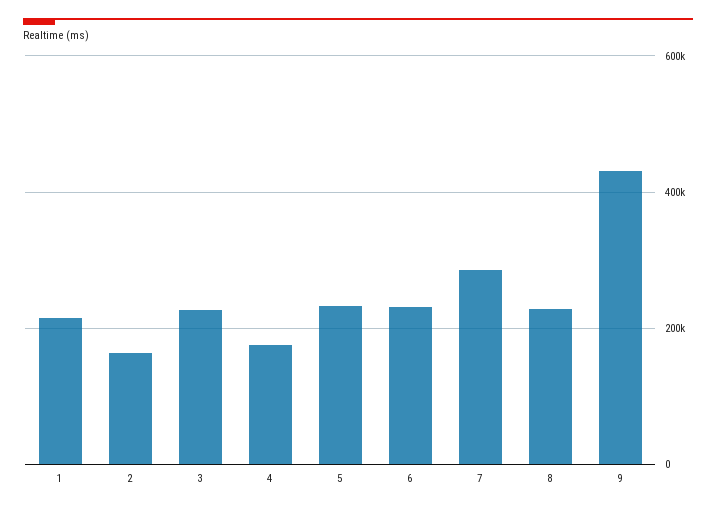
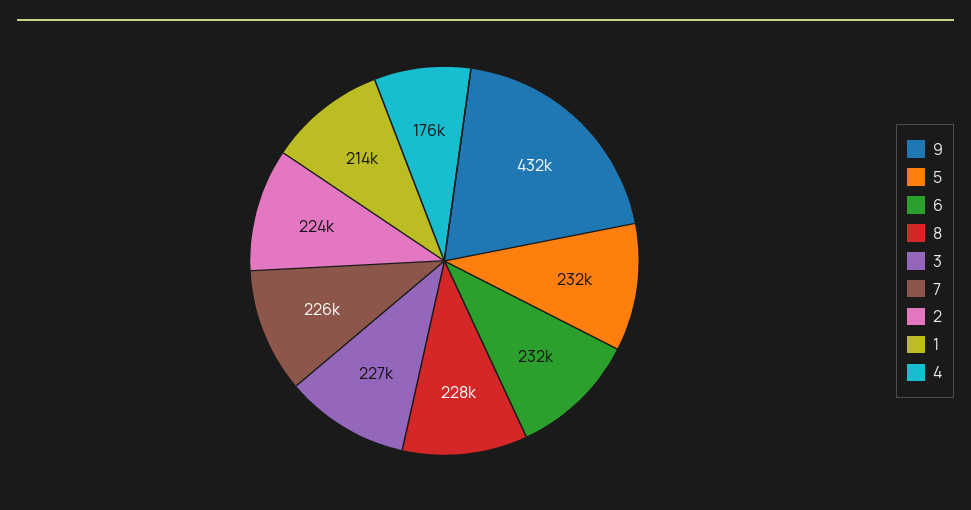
2: 160000 -> 224000
7: 280000 -> 226000

